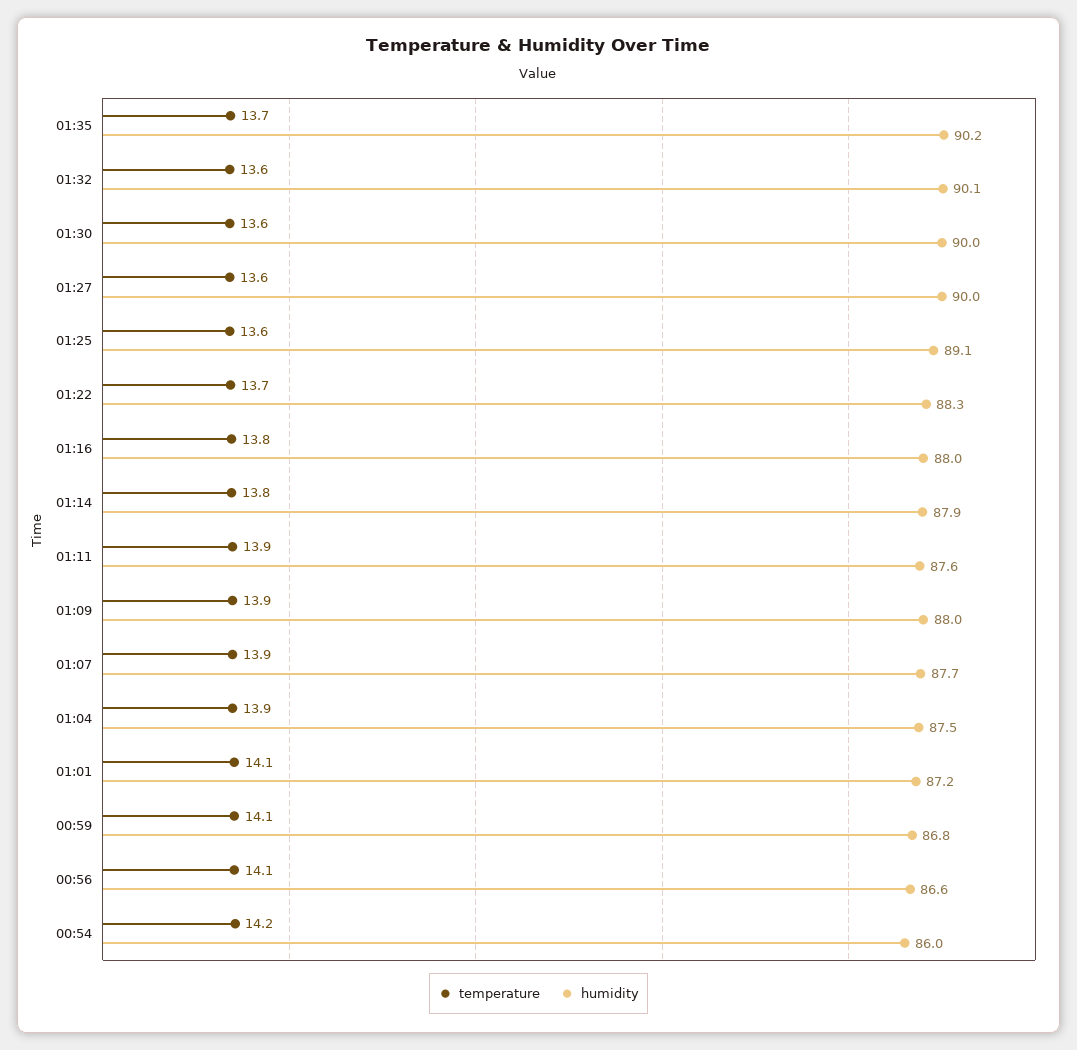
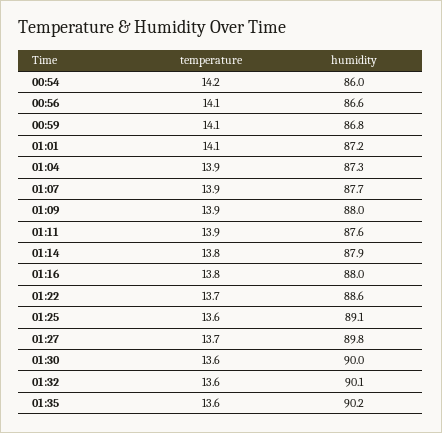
temperature, 01:35: 13.7 -> 13.6
temperature, 01:27: 13.6 -> 13.7
humidity, 01:27: 90 -> 89.8
humidity, 01:22: 88.3 -> 88.6
humidity, 01:04: 87.5 -> 87.3

